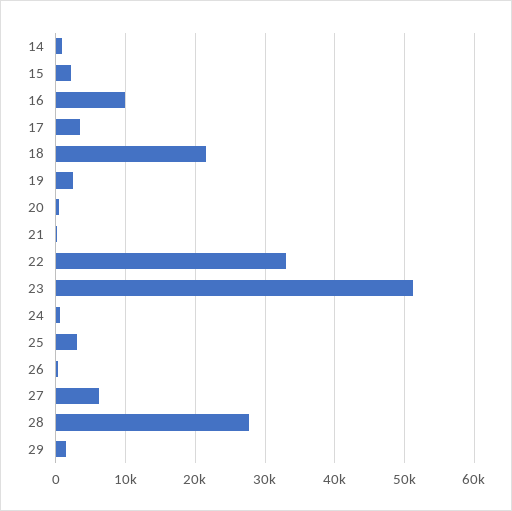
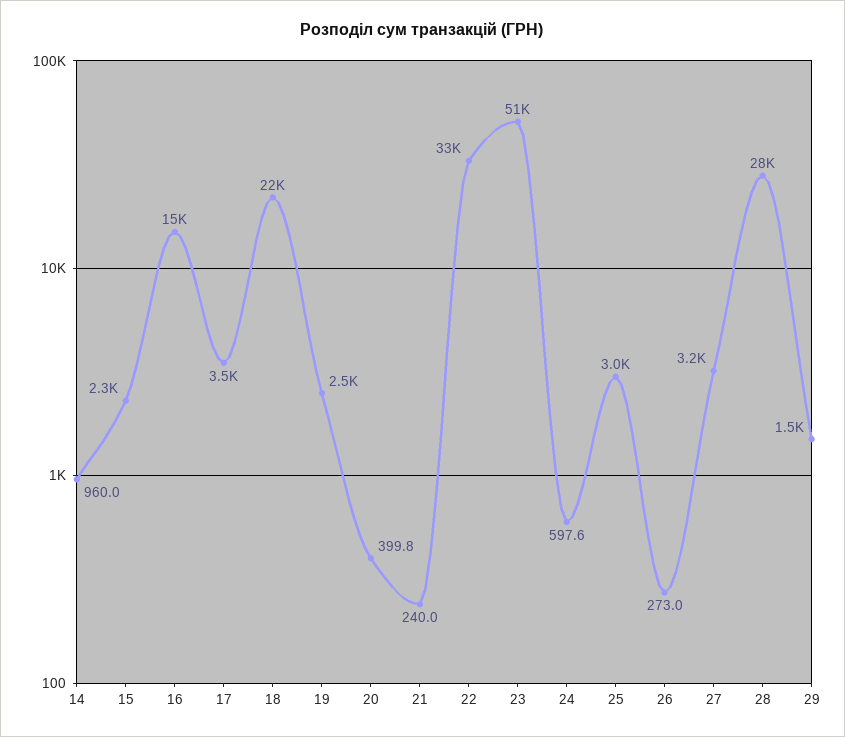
16: 10000 -> 15000
27: 6000 -> 3200

